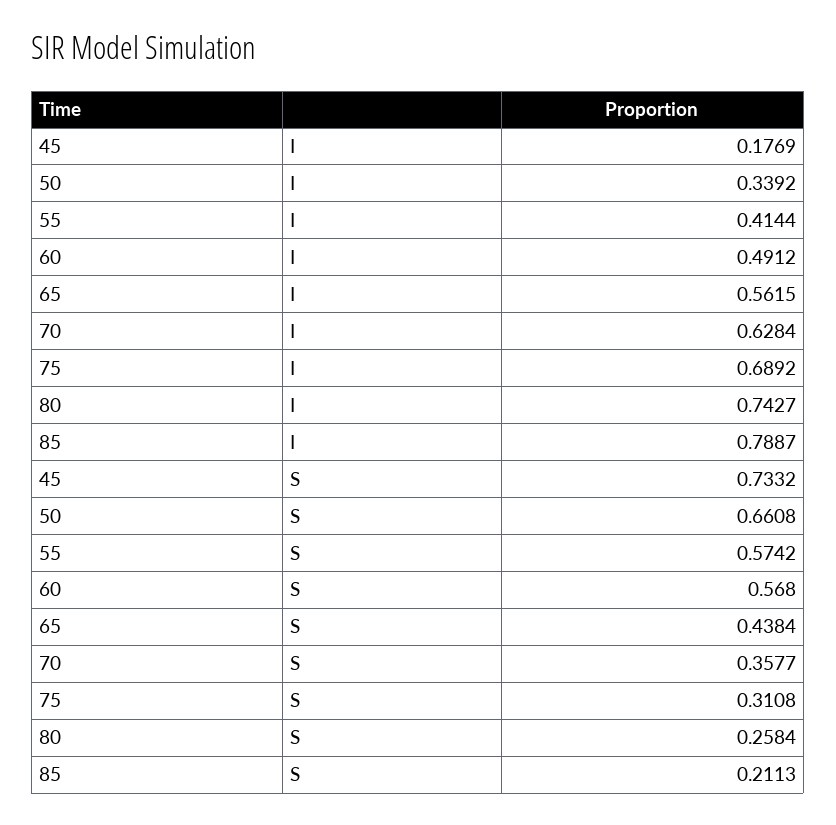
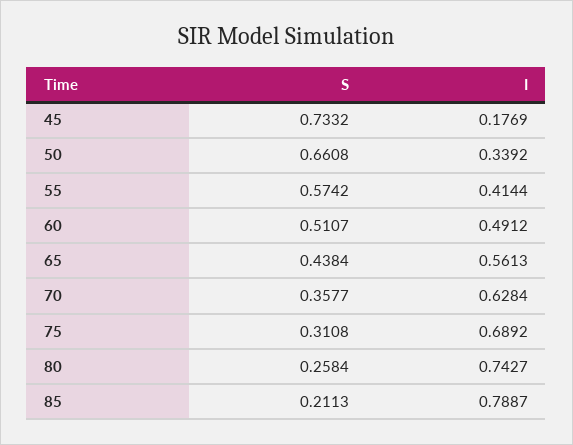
65, I: 0.5615 -> 0.5613
60, S: 0.568 -> 0.5107

